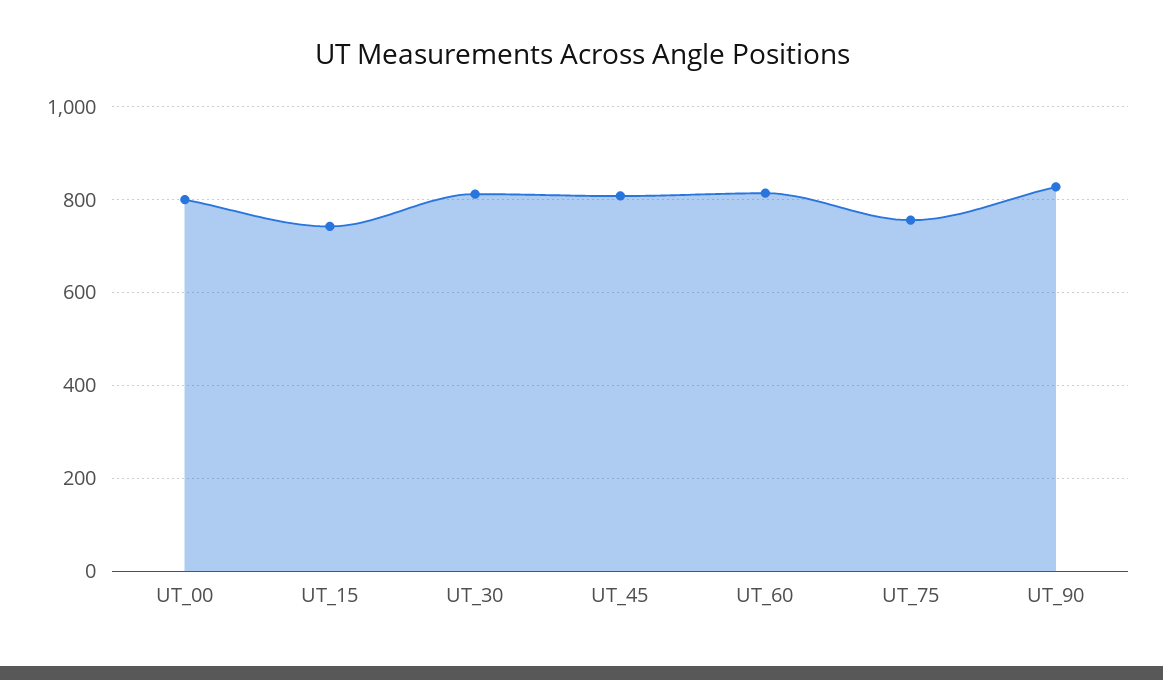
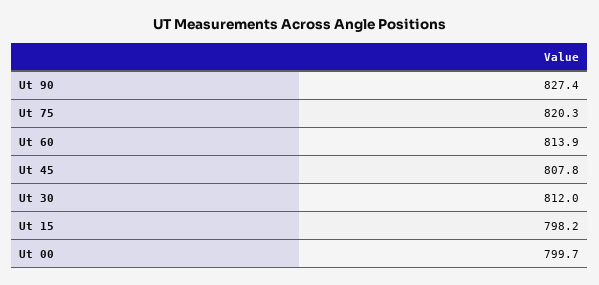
UT_15: 740 -> 798.2
UT_75: 760 -> 820.3

